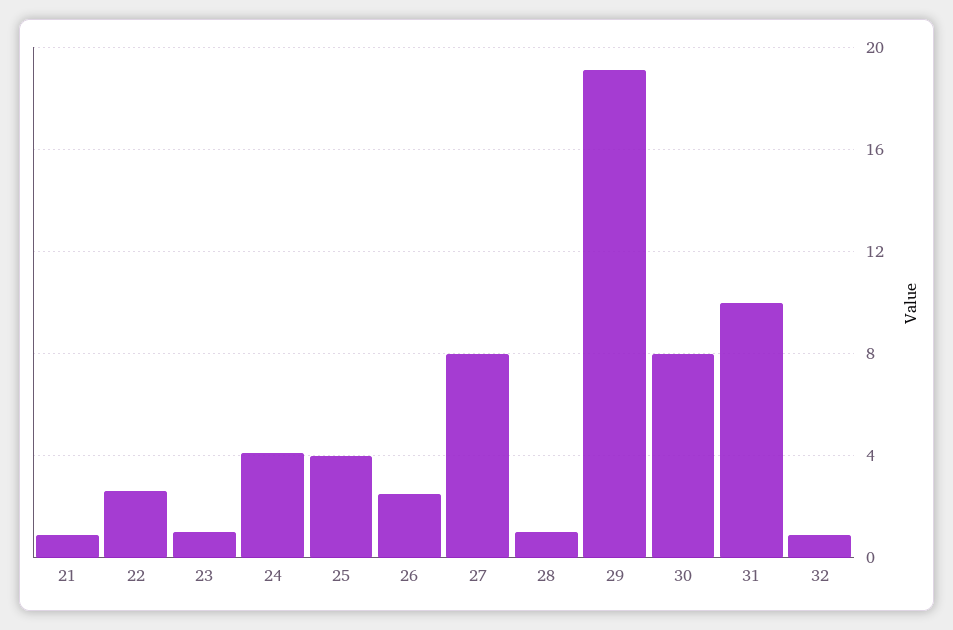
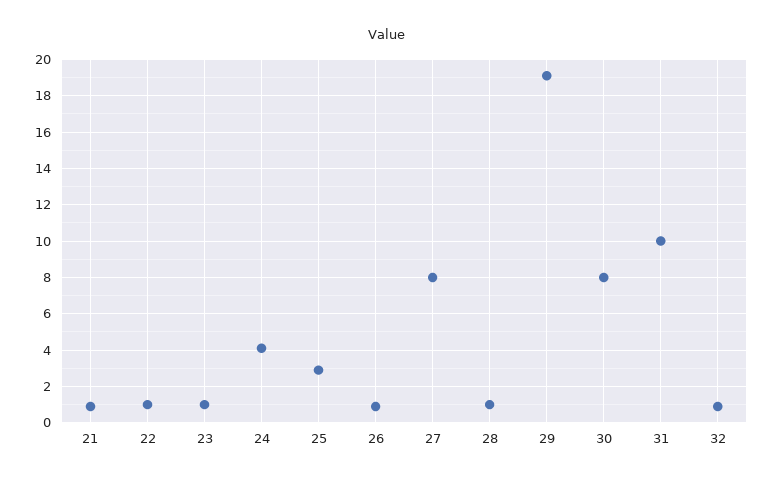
22: 2.5 -> 1
25: 4 -> 3
26: 2.5 -> 1

